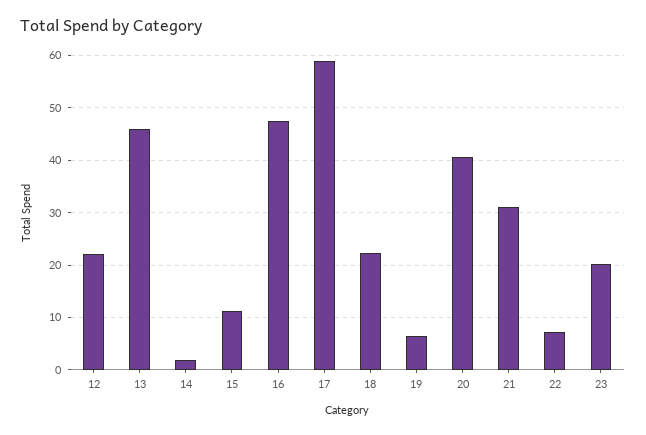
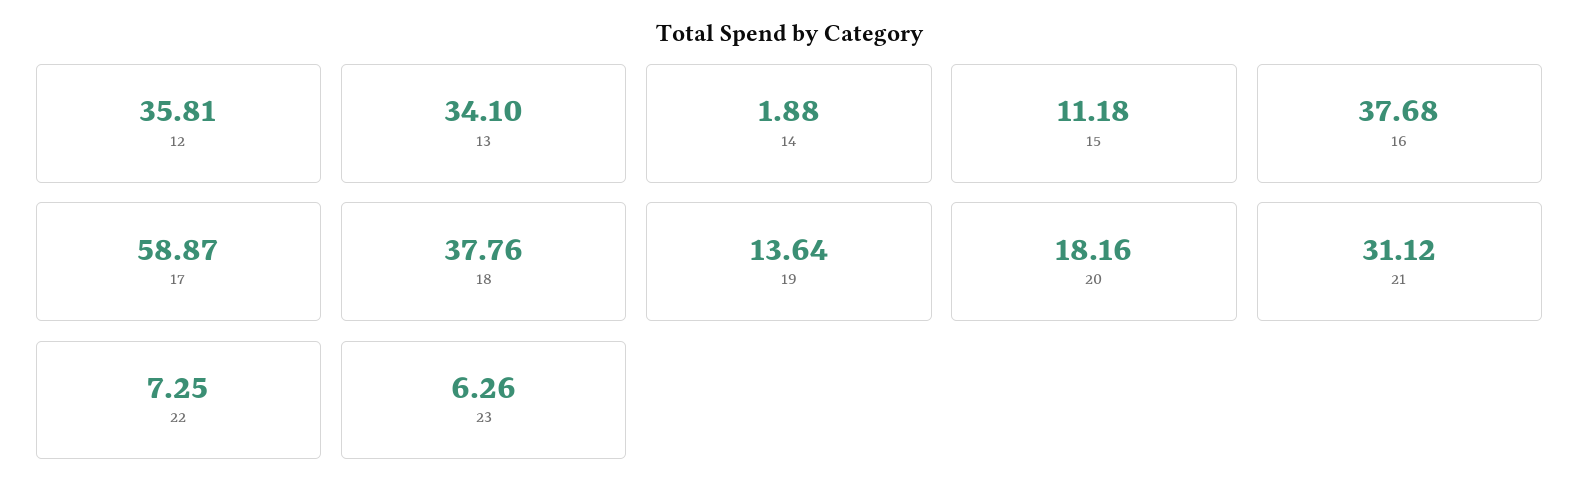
12: 22 -> 35.81
13: 46 -> 34.1
16: 48 -> 37.68
18: 22 -> 37.76
19: 6 -> 13.64
20: 40 -> 18.16
23: 20 -> 6.26

